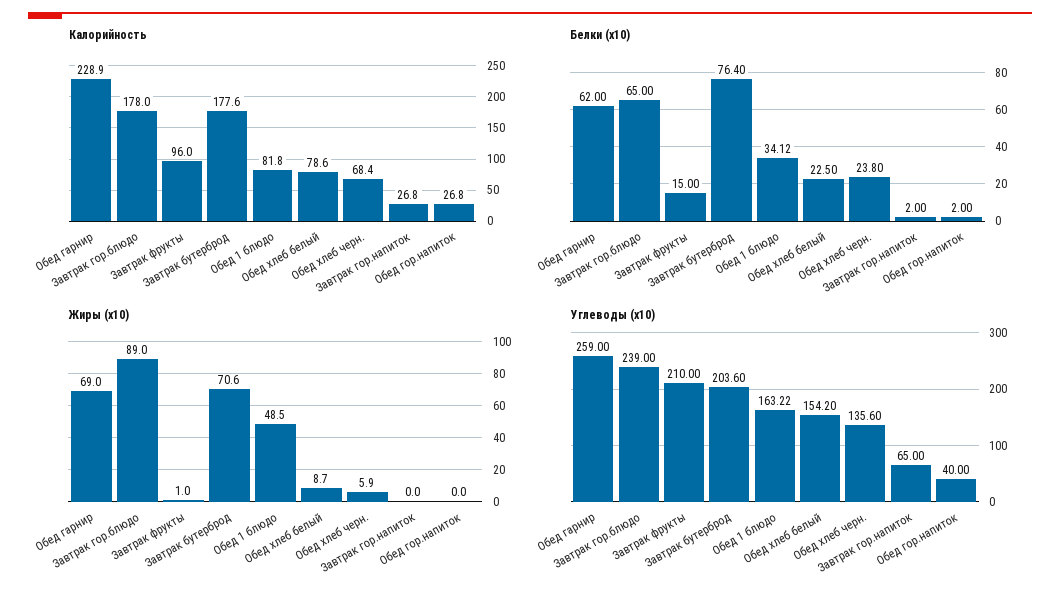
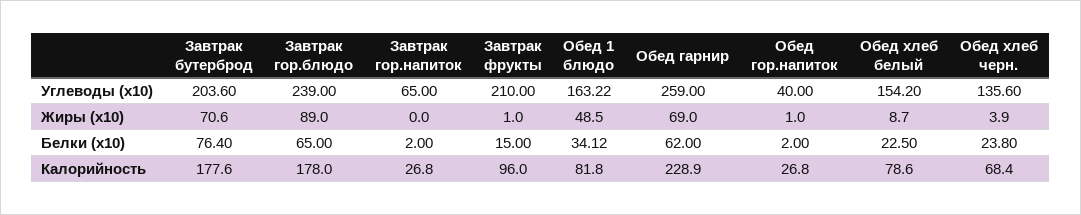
Жиры (x10), Обед хлеб черн.: 5.9 -> 3.9
Жиры (x10), Обед гор.напиток: 0 -> 1

